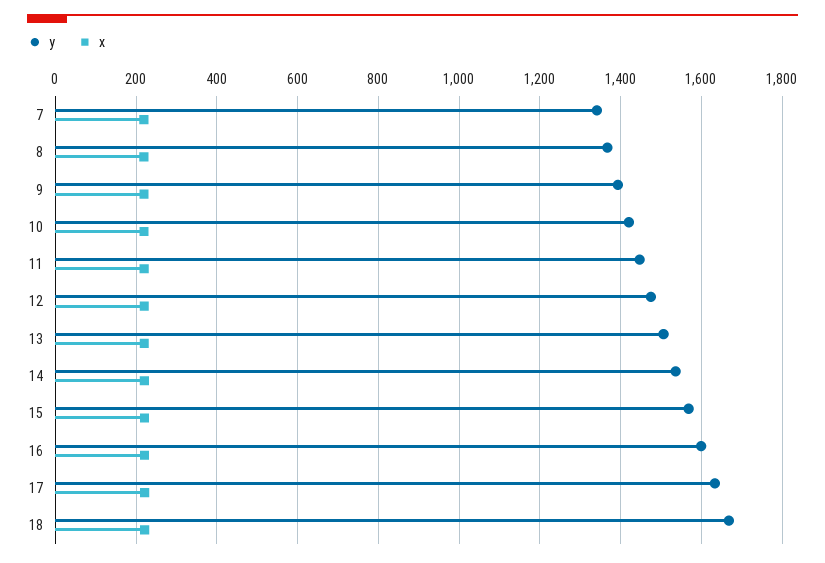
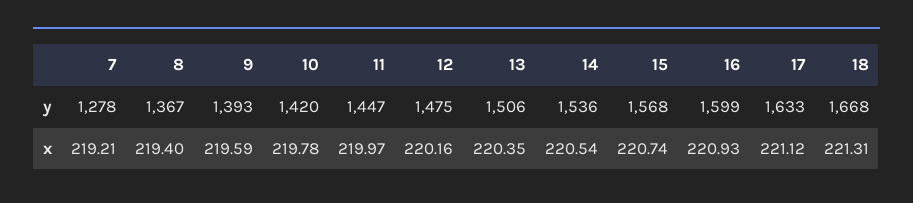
y, 7: 1340 -> 1278

